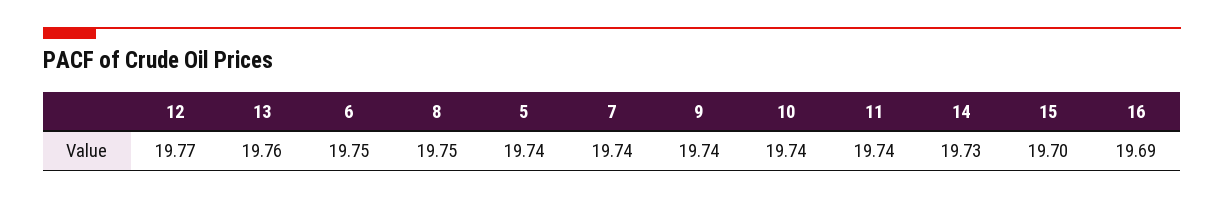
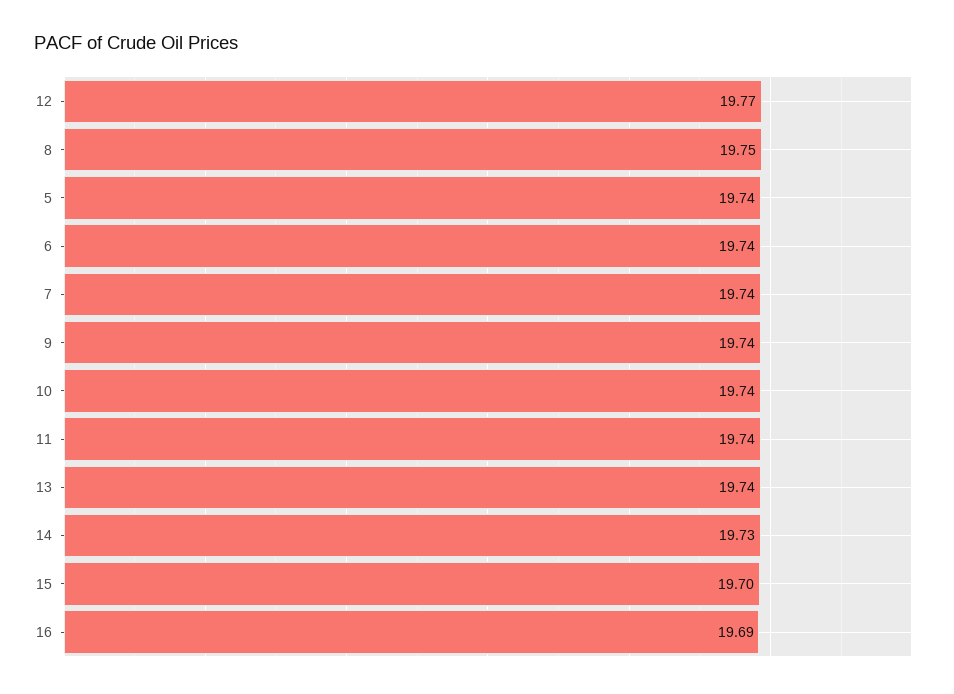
13: 19.76 -> 19.74
6: 19.75 -> 19.74

